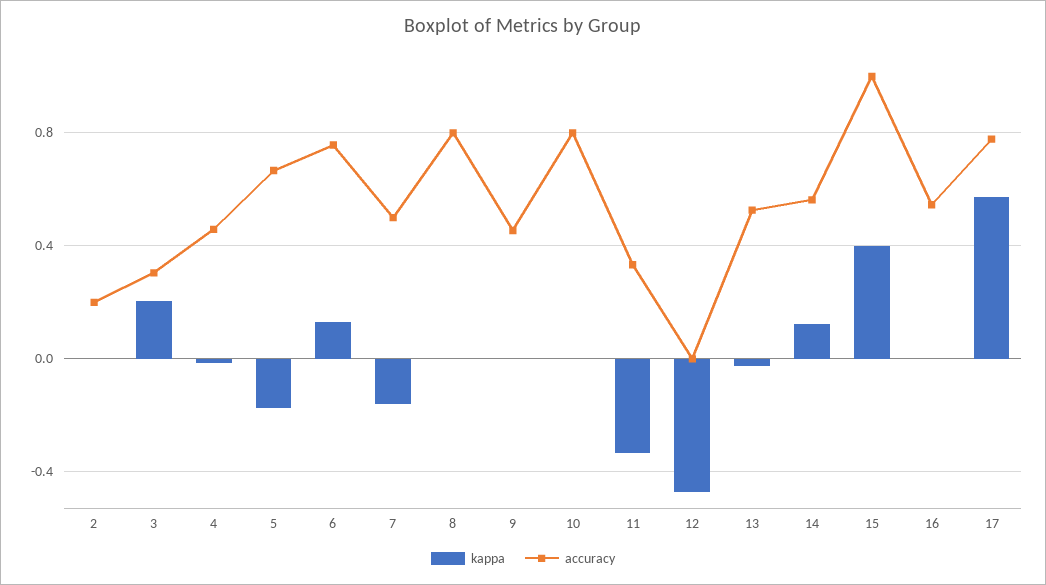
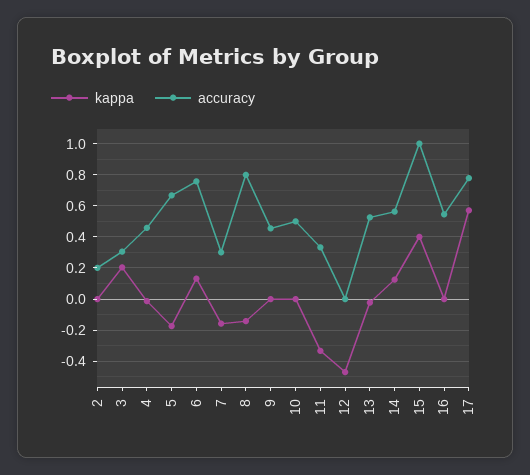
accuracy, 7: 0.5 -> 0.3
kappa, 8: 0 -> -0.15
accuracy, 10: 0.8 -> 0.5

